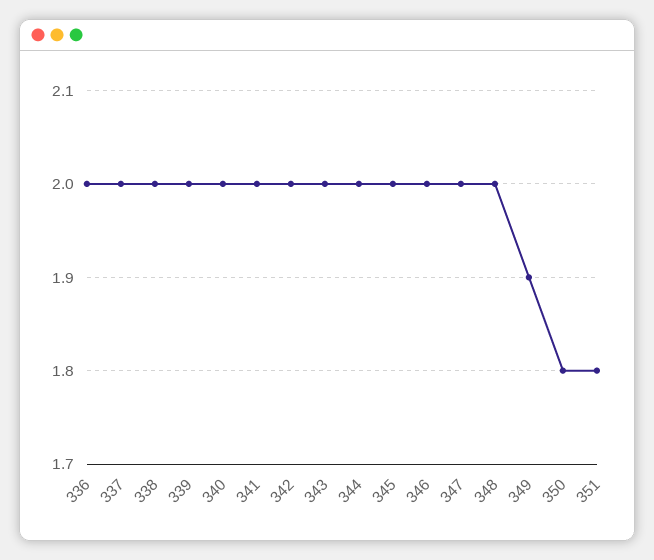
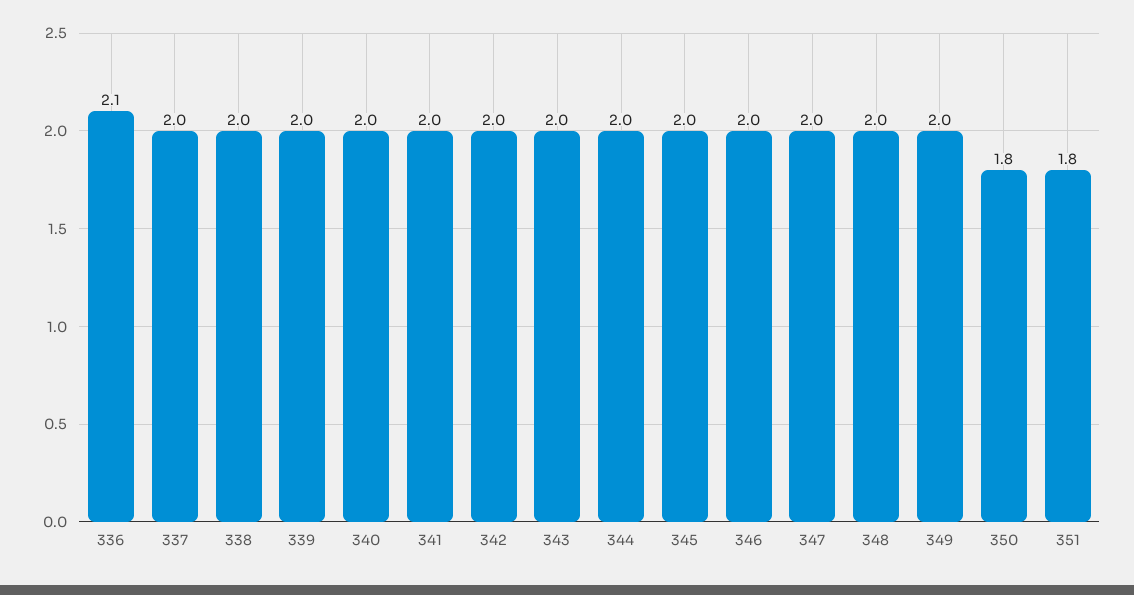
336: 2 -> 2.1
349: 1.9 -> 2

